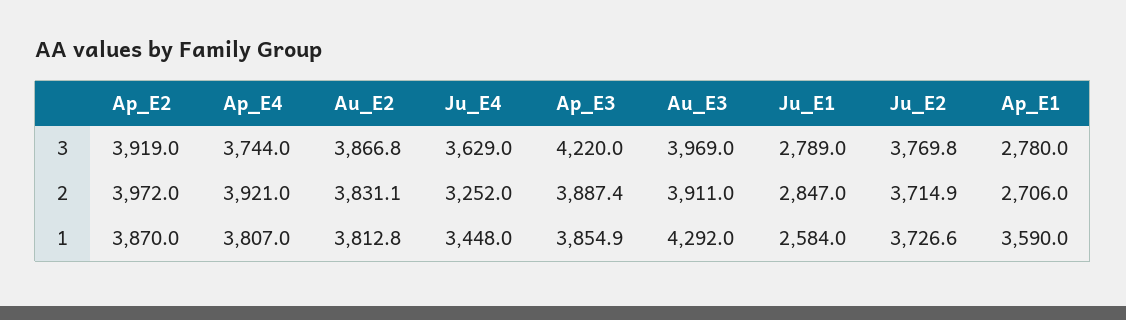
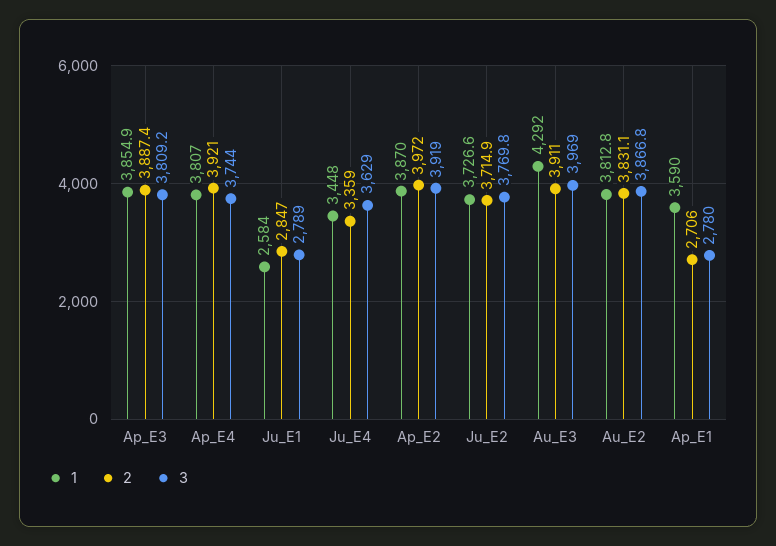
3, Ap_E3: 4220 -> 3809.2
2, Ju_E4: 3252 -> 3359

